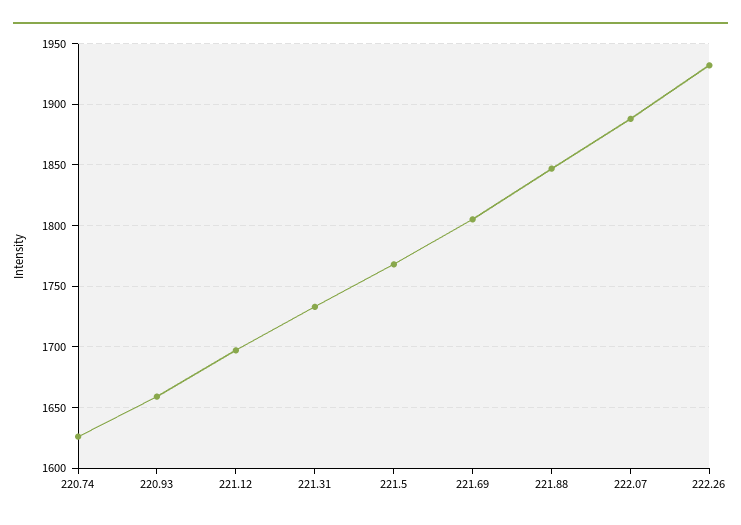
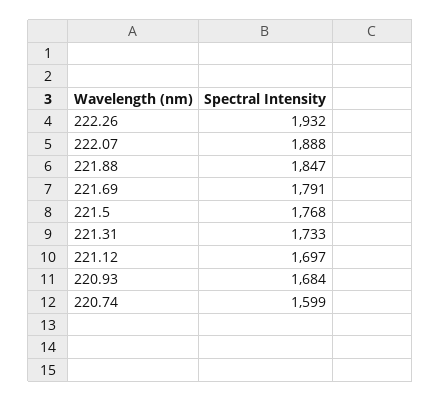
220.74: 1625 -> 1599
220.93: 1660 -> 1684
221.69: 1805 -> 1791

